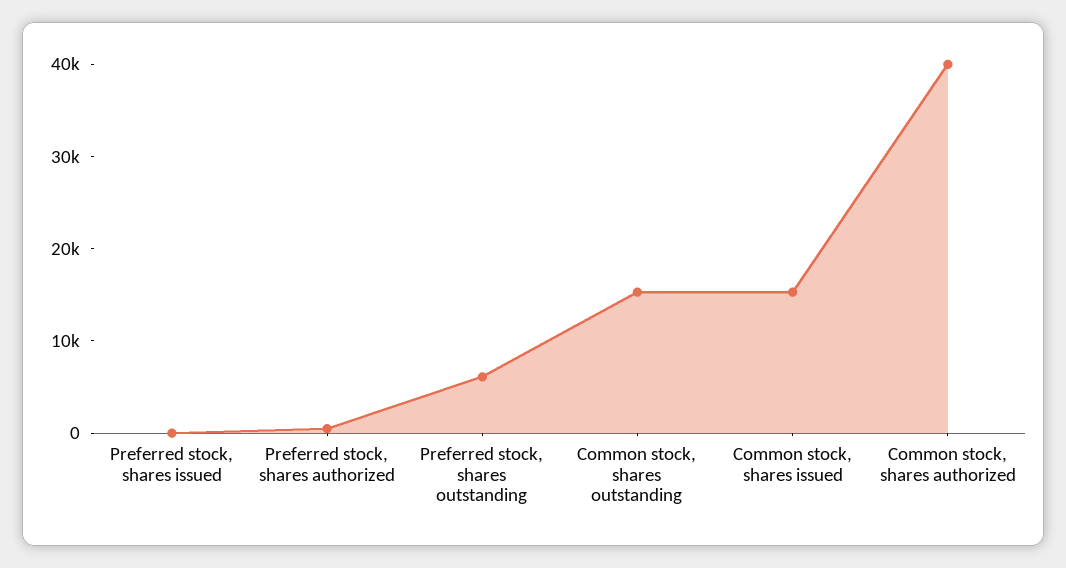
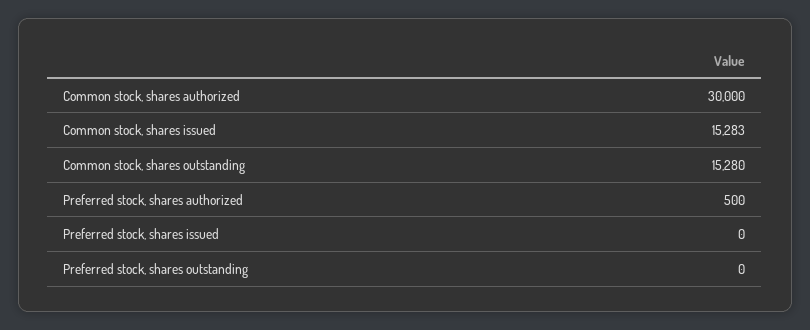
Preferred stock, shares outstanding: 6000 -> 0
Common stock, shares authorized: 40000 -> 30000

